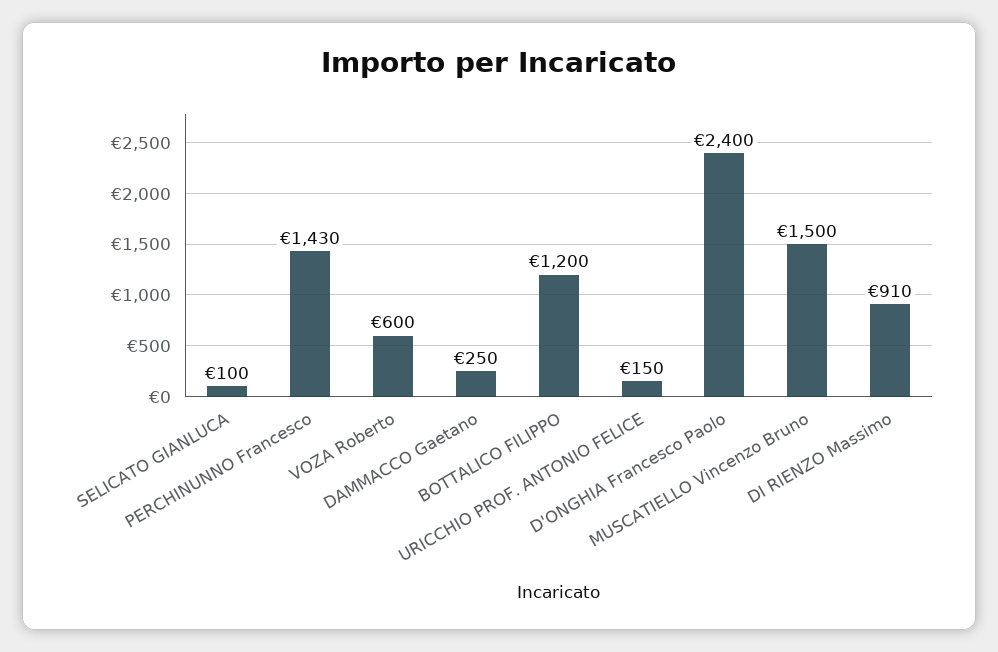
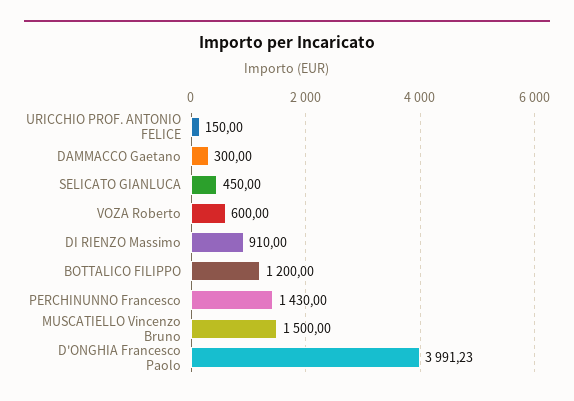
SELICATO GIANLUCA: 100 -> 450
DAMMACCO Gaetano: 250 -> 300
D'ONGHIA Francesco Paolo: 2400 -> 3991.23

